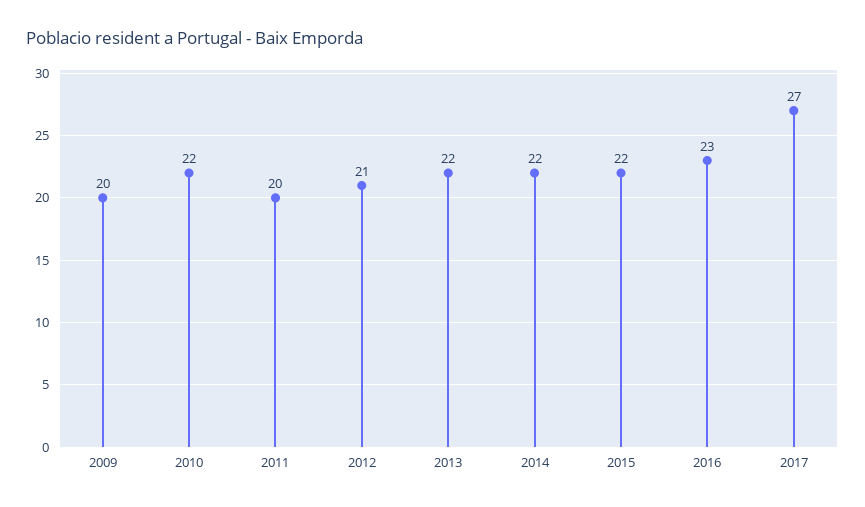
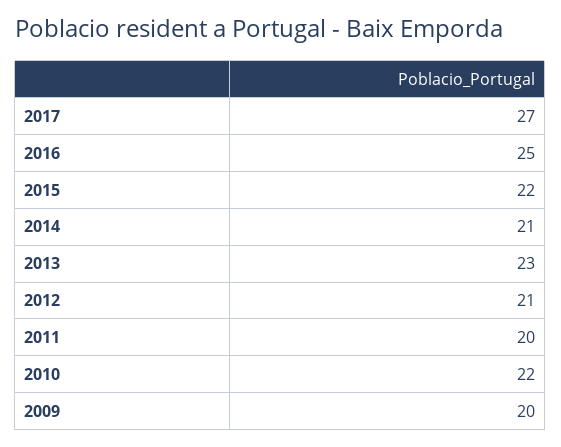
2013: 22 -> 23
2014: 22 -> 21
2016: 23 -> 25

